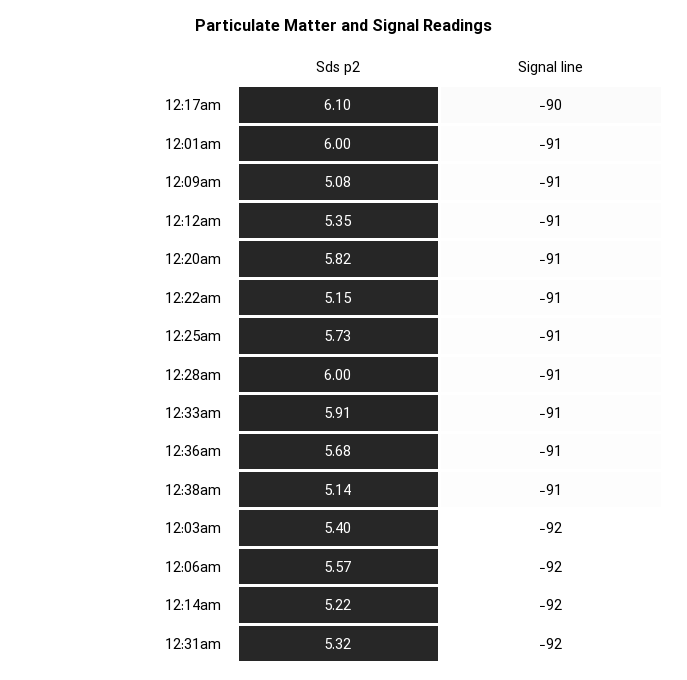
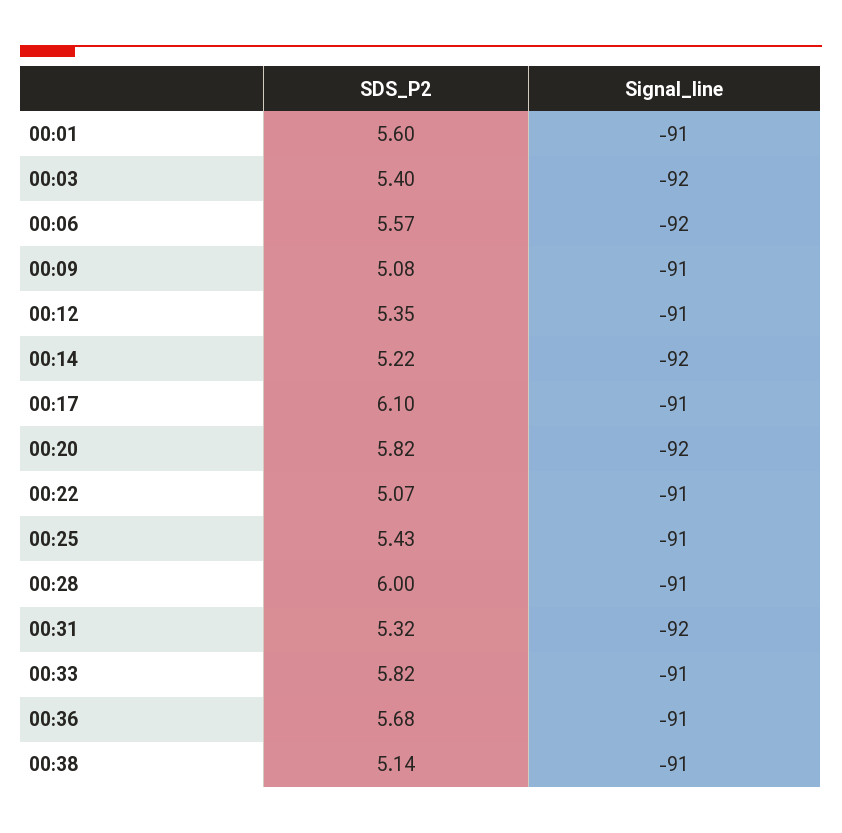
Signal line, 12:17am: -90 -> -91
Sds p2, 12:01am: 6 -> 5.6
Signal line, 12:20am: -91 -> -92
Sds p2, 12:22am: 5.15 -> 5.07
Sds p2, 12:25am: 5.73 -> 5.43
Sds p2, 12:33am: 5.91 -> 5.82

